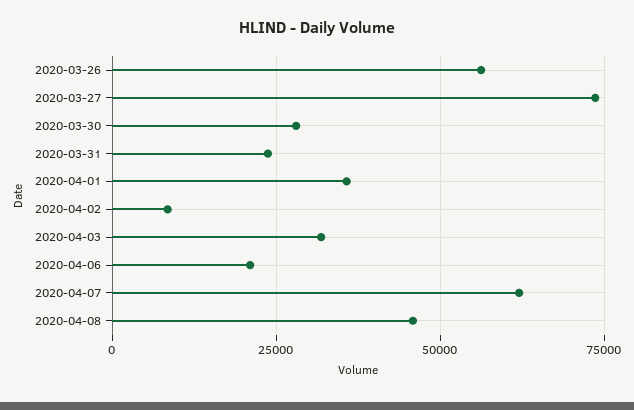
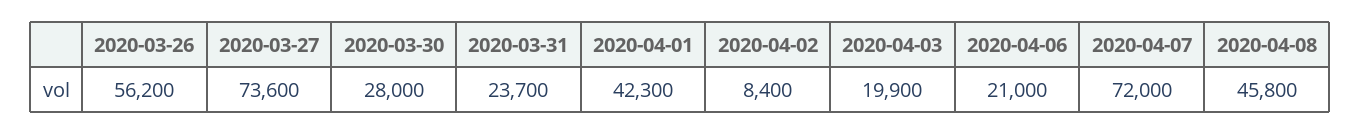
2020-04-01: 35000 -> 42300
2020-04-03: 32500 -> 19900
2020-04-07: 62500 -> 72000

